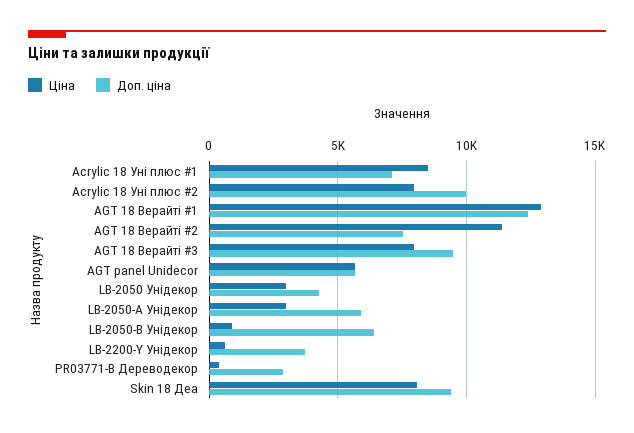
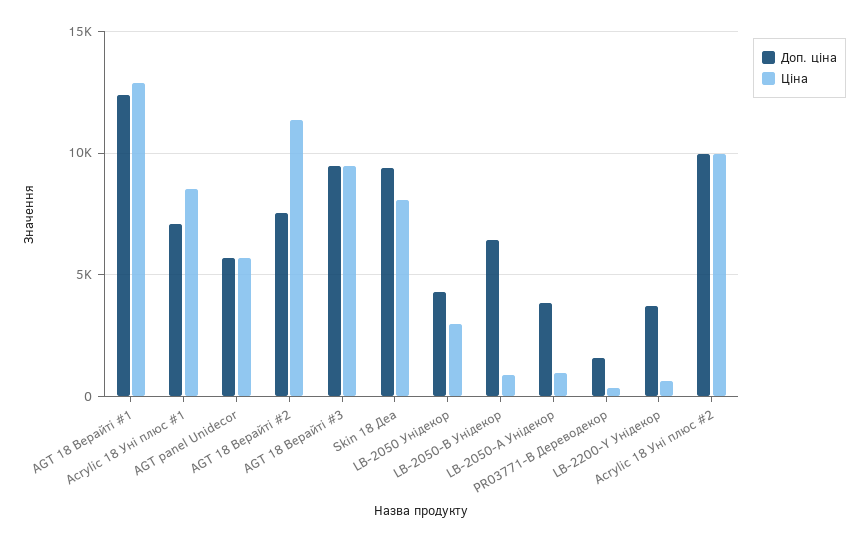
Ціна, Acrylic 18 Уні плюс #2: 8000 -> 10000
Ціна, AGT 18 Верайті #3: 8000 -> 9500
Ціна, LB-2050-А Унідекор: 3000 -> 1000
Доп. ціна, LB-2050-А Унідекор: 6000 -> 4000
Доп. ціна, PR03771-B Дереводекор: 3000 -> 1500

